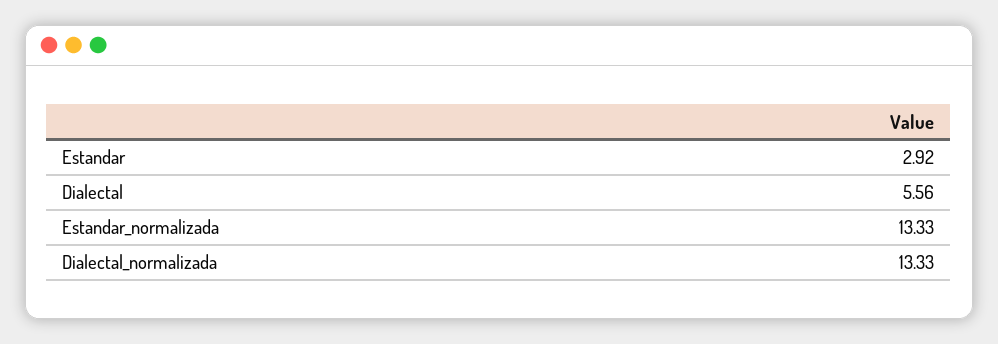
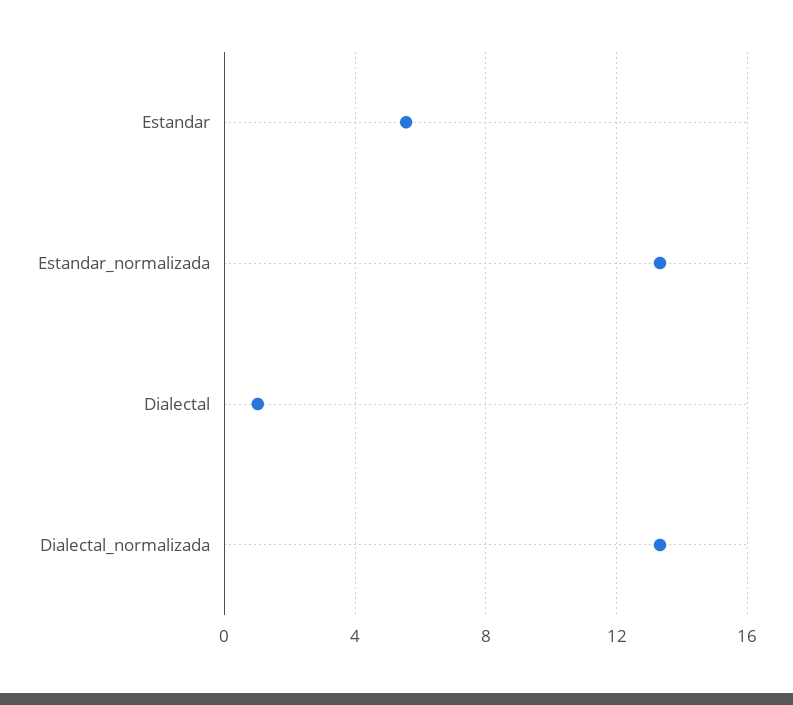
Estandar: 2.92 -> 5.5
Dialectal: 5.56 -> 1

